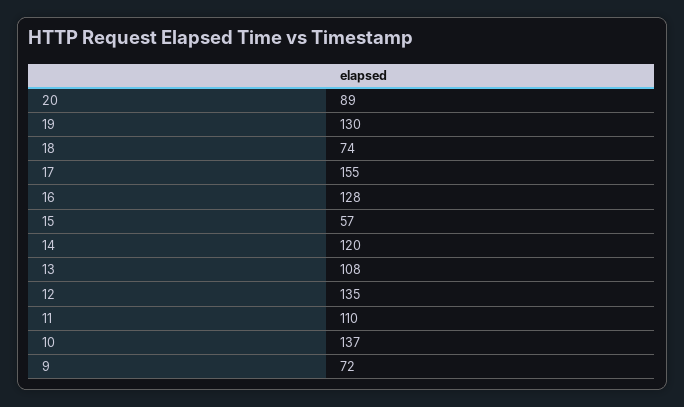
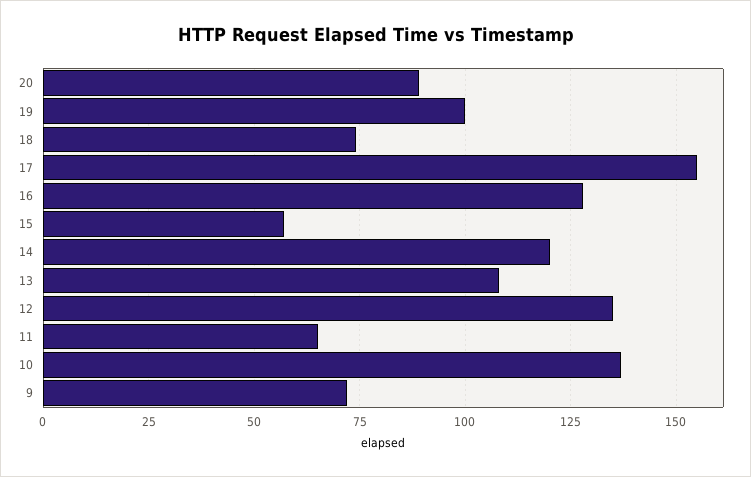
19: 130 -> 100
11: 110 -> 65

